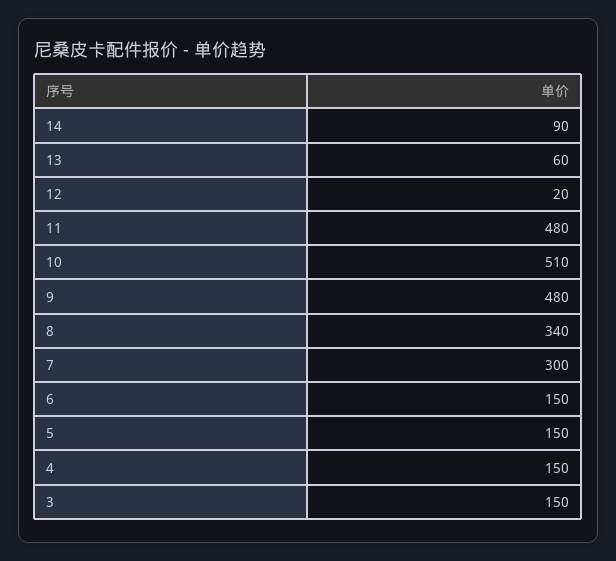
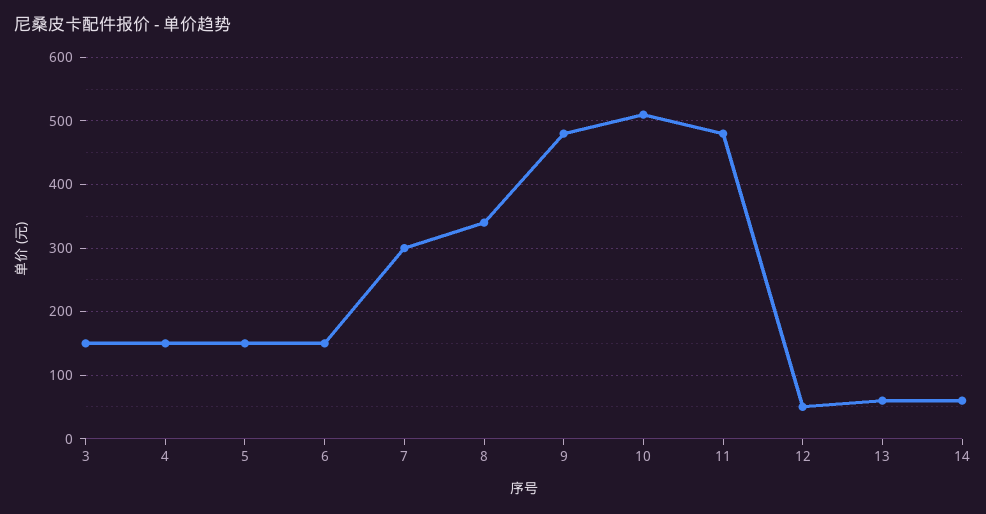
14: 90 -> 60
12: 20 -> 50

